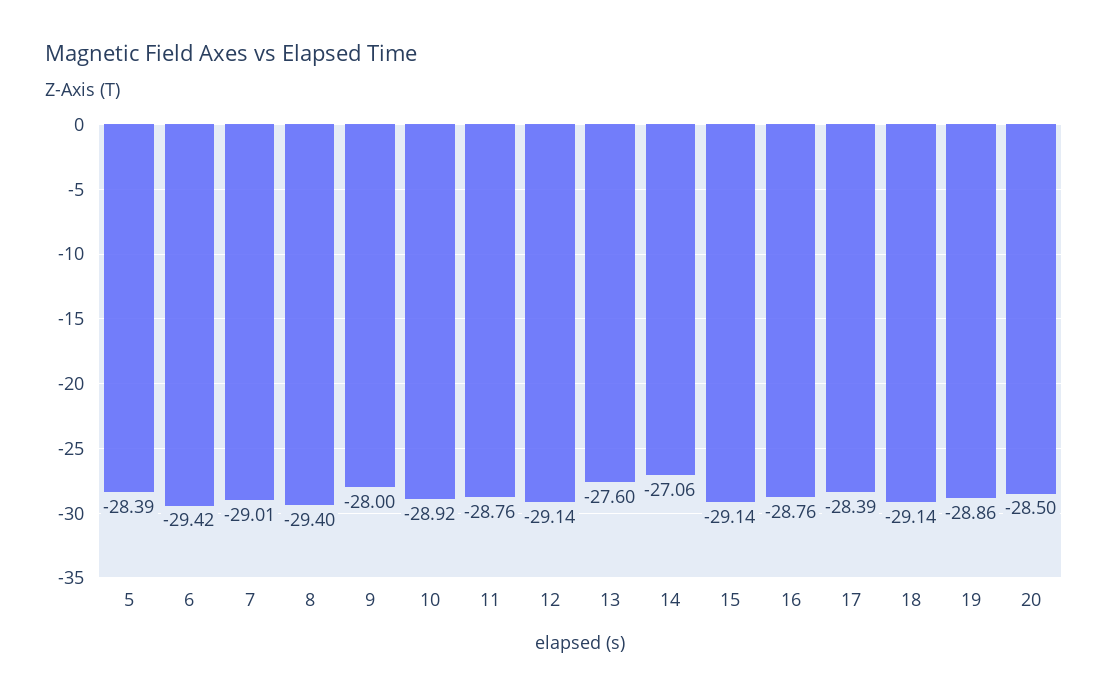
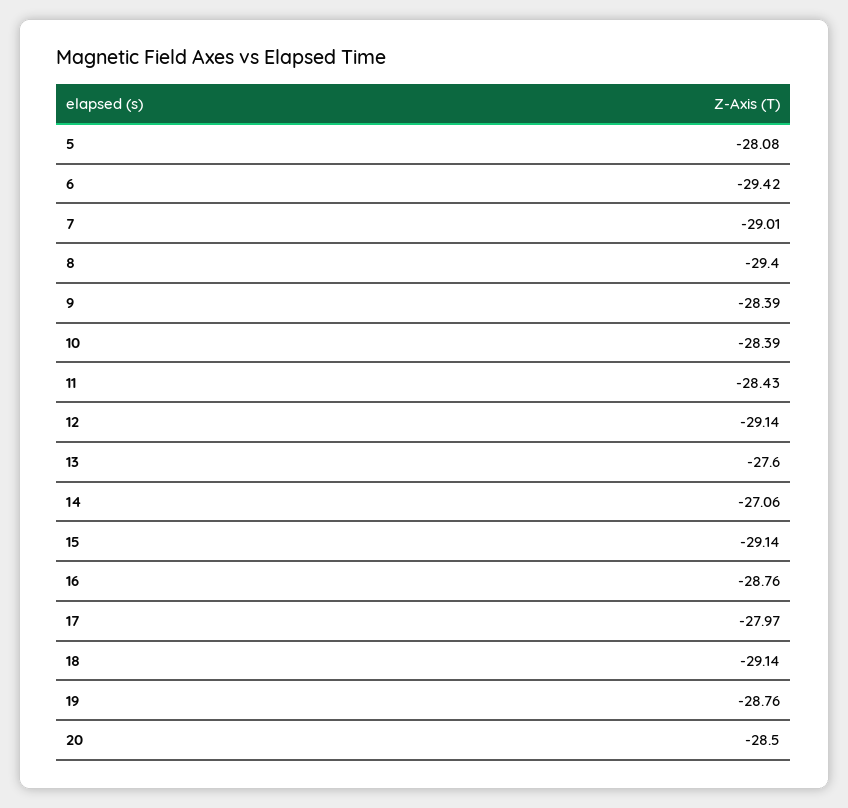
5: -28.39 -> -28.08
9: -28 -> -28.39
10: -28.92 -> -28.39
11: -28.76 -> -28.43
17: -28.39 -> -27.97
19: -28.86 -> -28.76

